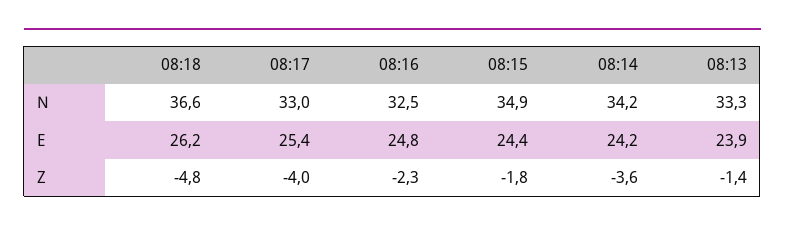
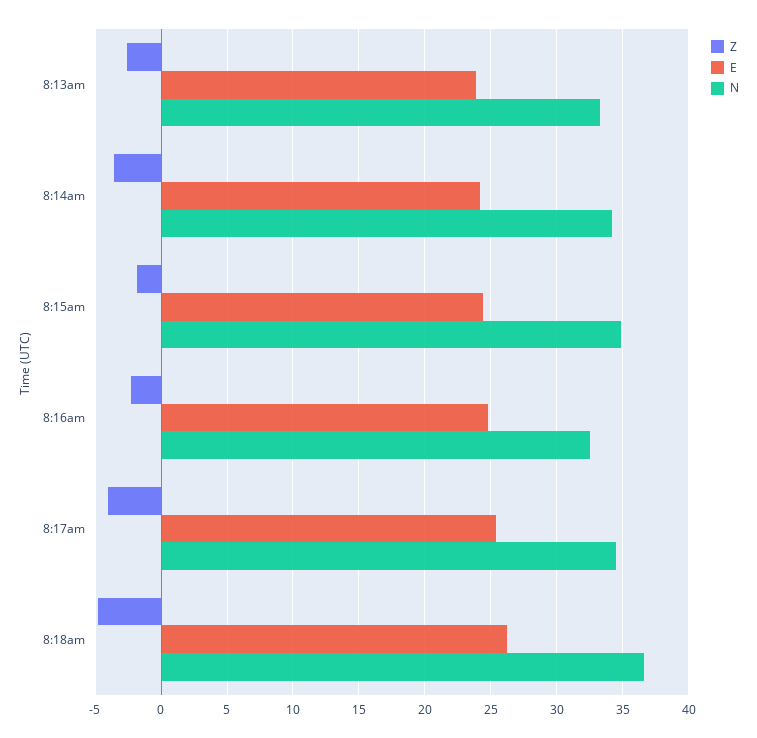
N, 08:17: 33 -> 34.5
Z, 08:13: -1.4 -> -2.5

